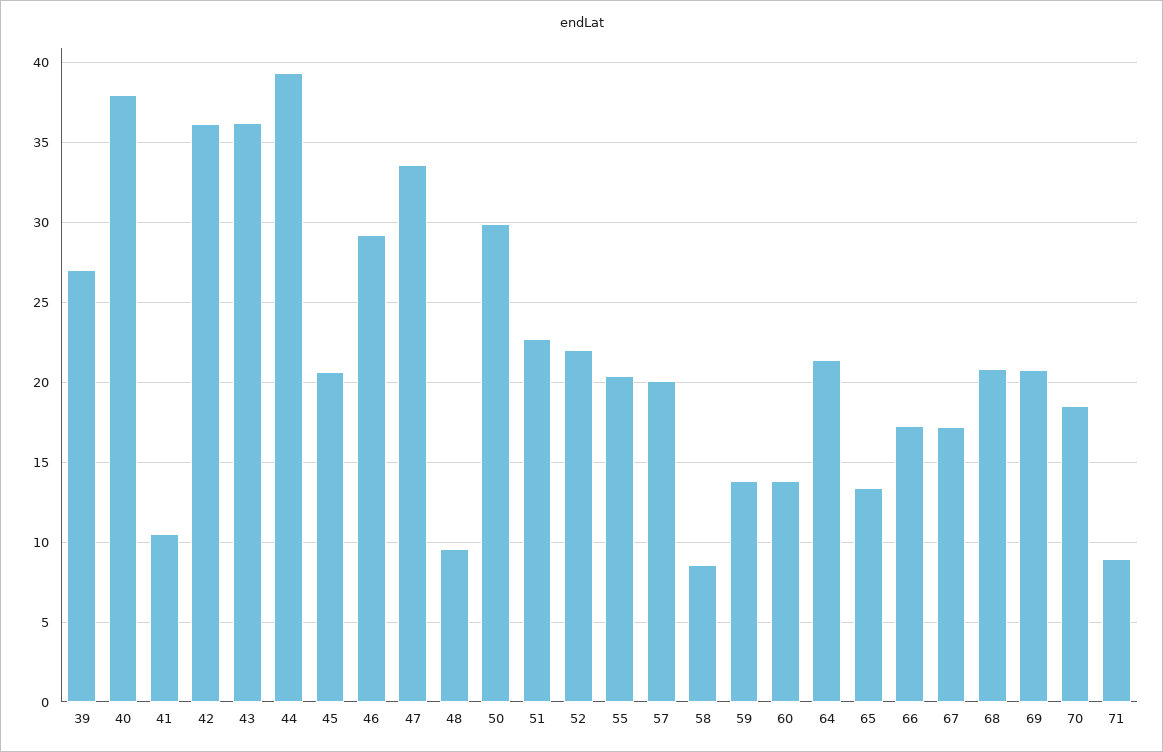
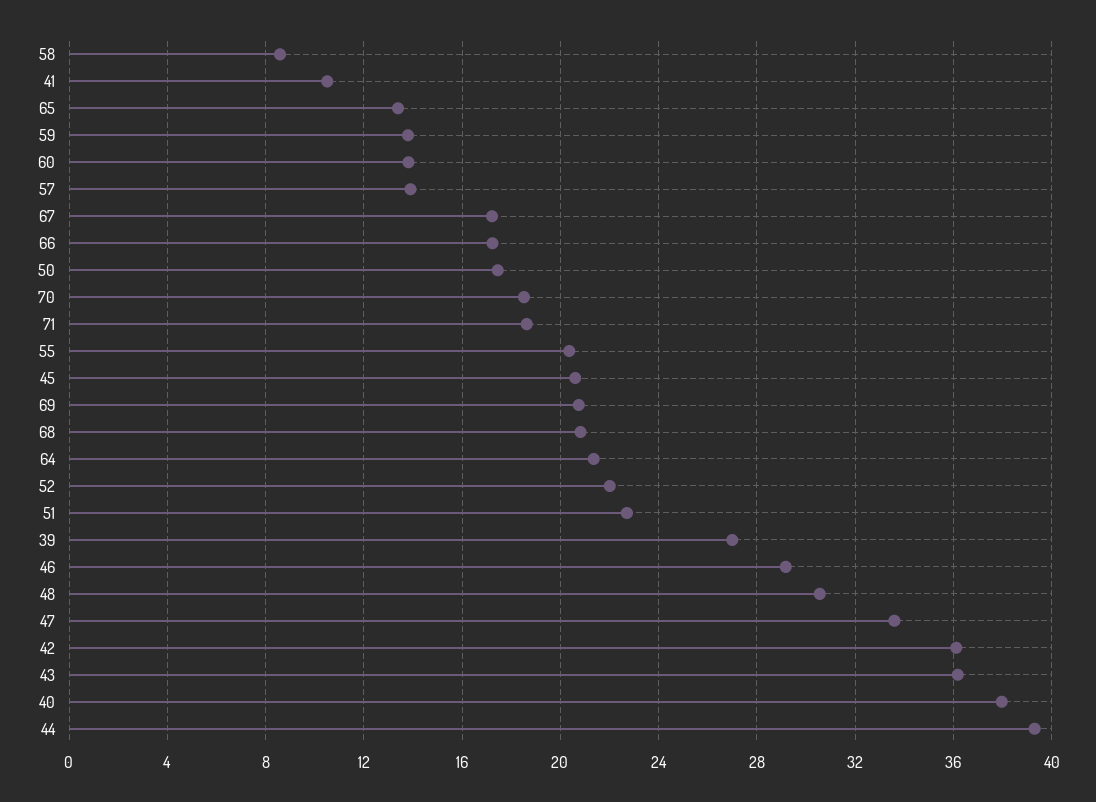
48: 9.5 -> 30.5
50: 30 -> 17.5
57: 20 -> 14
71: 9 -> 18.5

